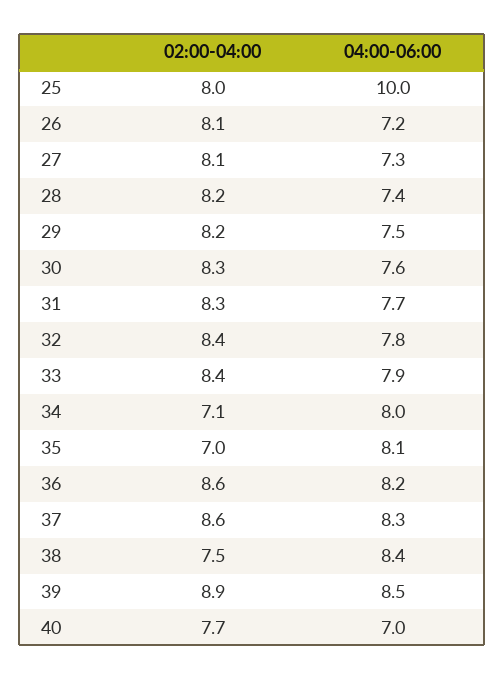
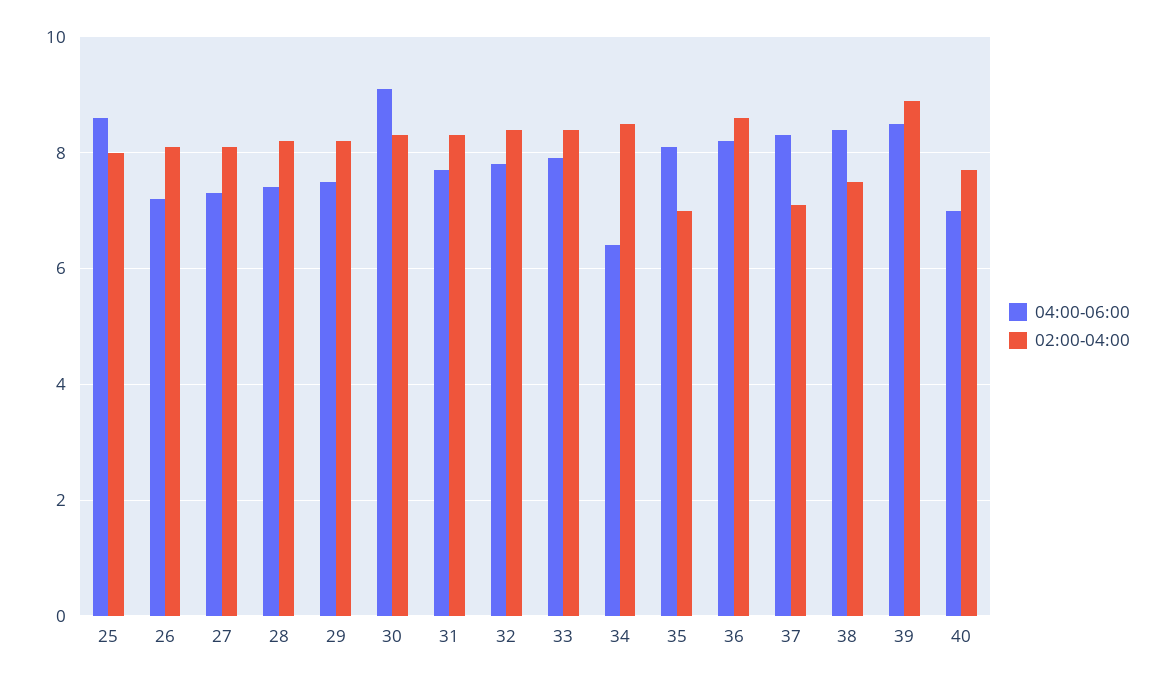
04:00-06:00, 25: 10 -> 8.5
04:00-06:00, 30: 7.6 -> 9
02:00-04:00, 34: 7.1 -> 8.5
04:00-06:00, 34: 8 -> 6.5
02:00-04:00, 37: 8.6 -> 7

